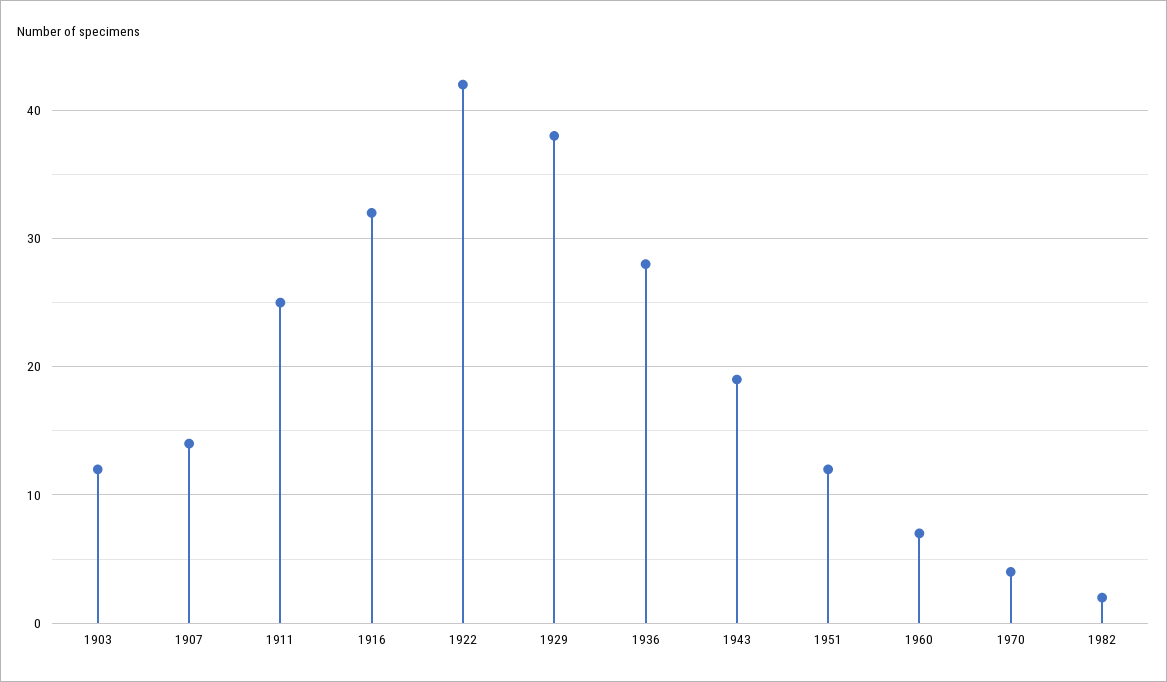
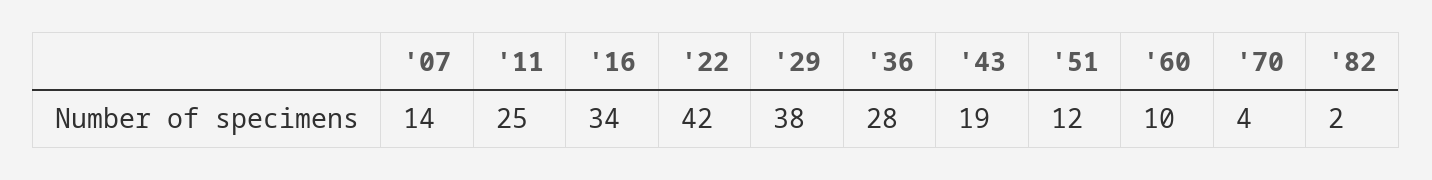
1903: 12 -> none
1916: 32 -> 34
1960: 7 -> 10

